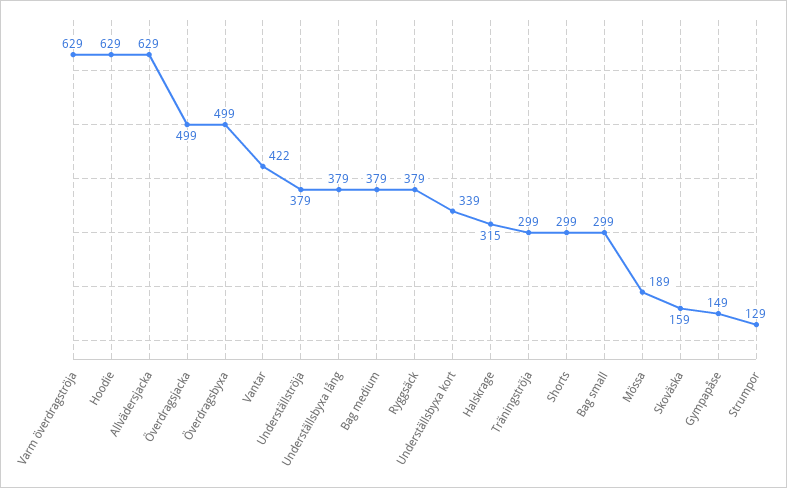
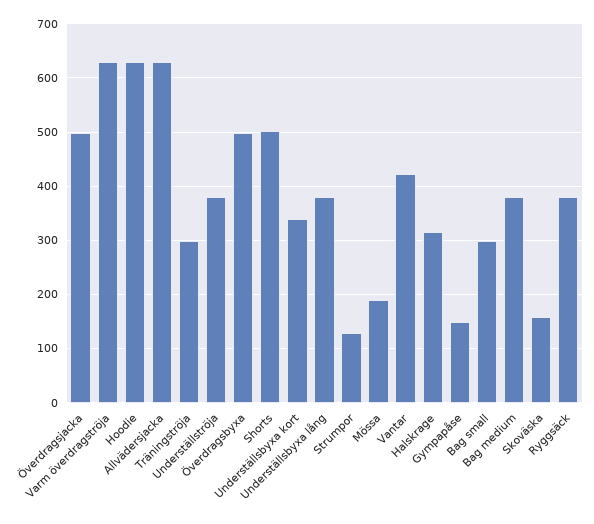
Shorts: 299 -> 500

